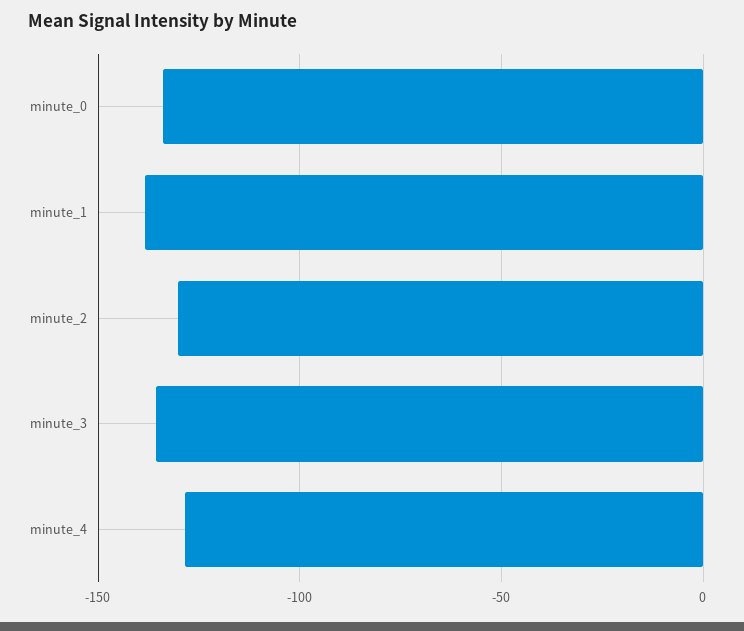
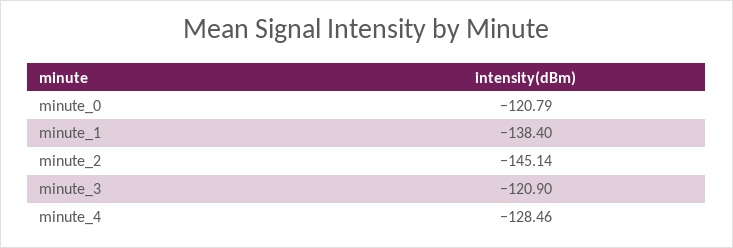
minute_0: -135 -> -120.79
minute_2: -130 -> -145.14
minute_3: -135 -> -120.9

